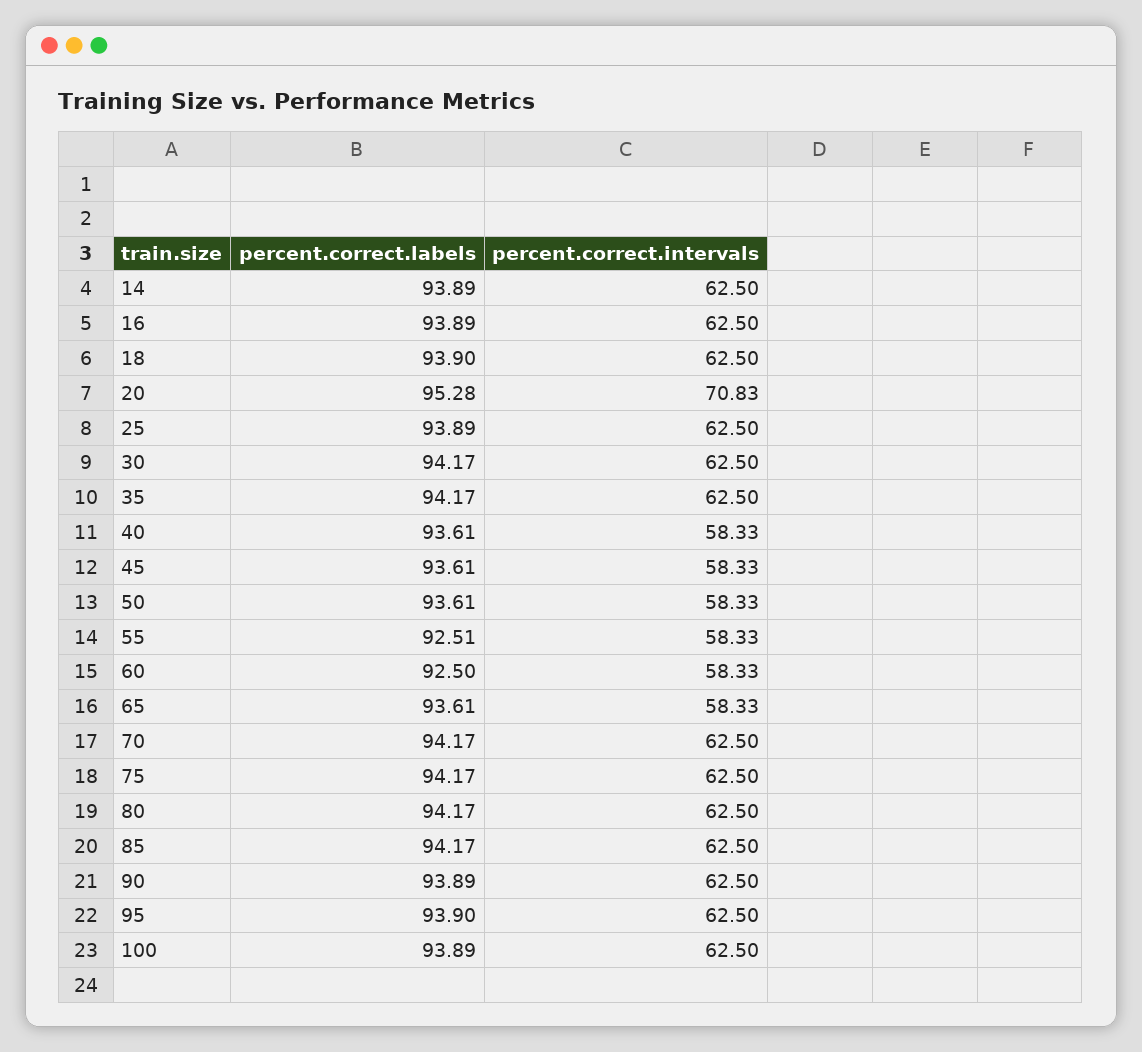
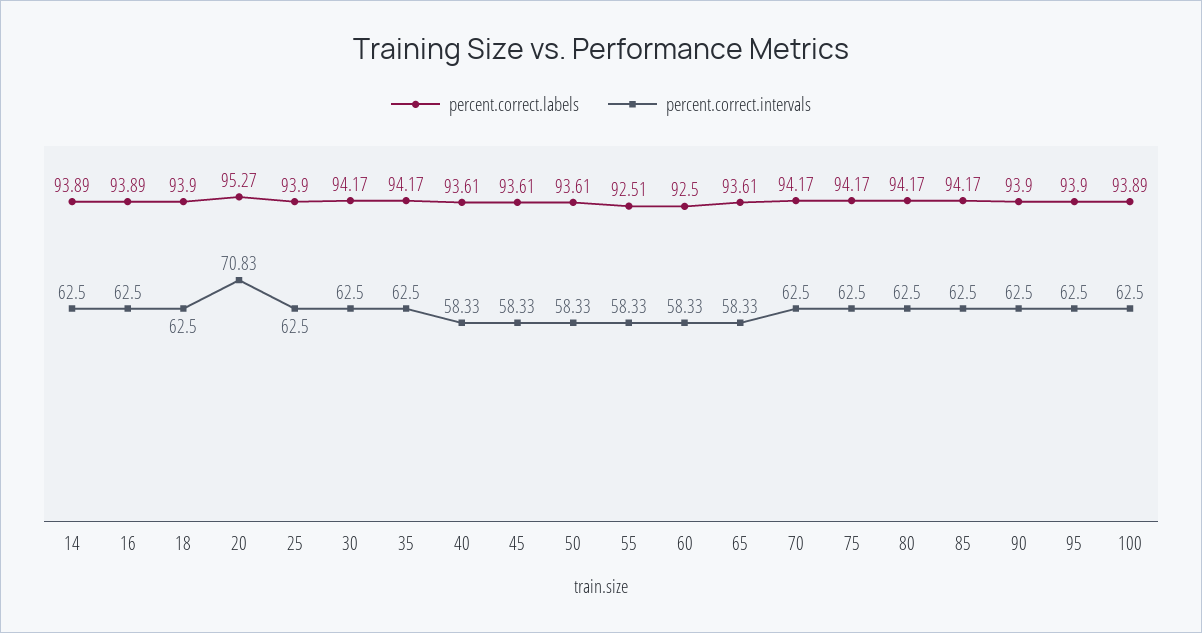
percent.correct.labels, 20: 95.28 -> 95.27
percent.correct.labels, 25: 93.89 -> 93.9
percent.correct.labels, 90: 93.89 -> 93.9

